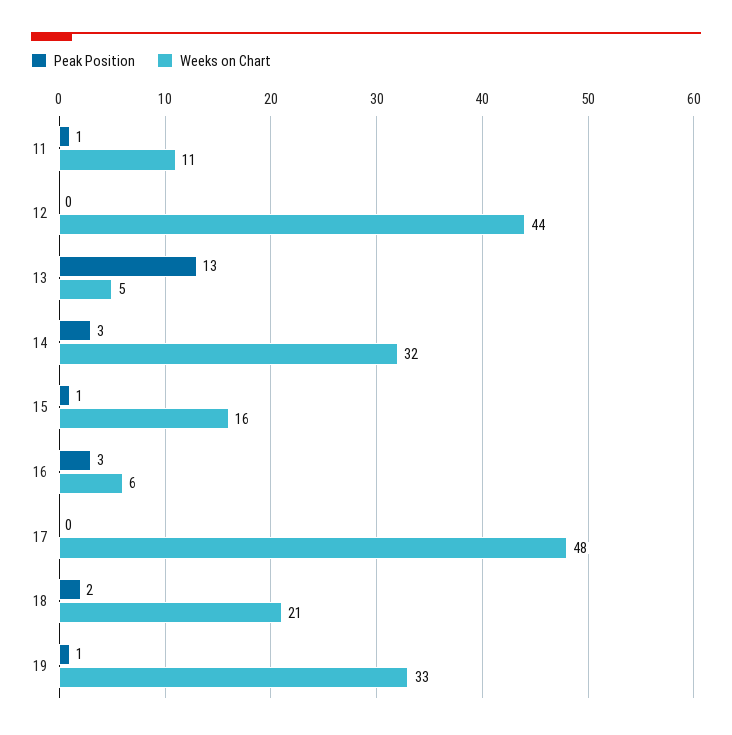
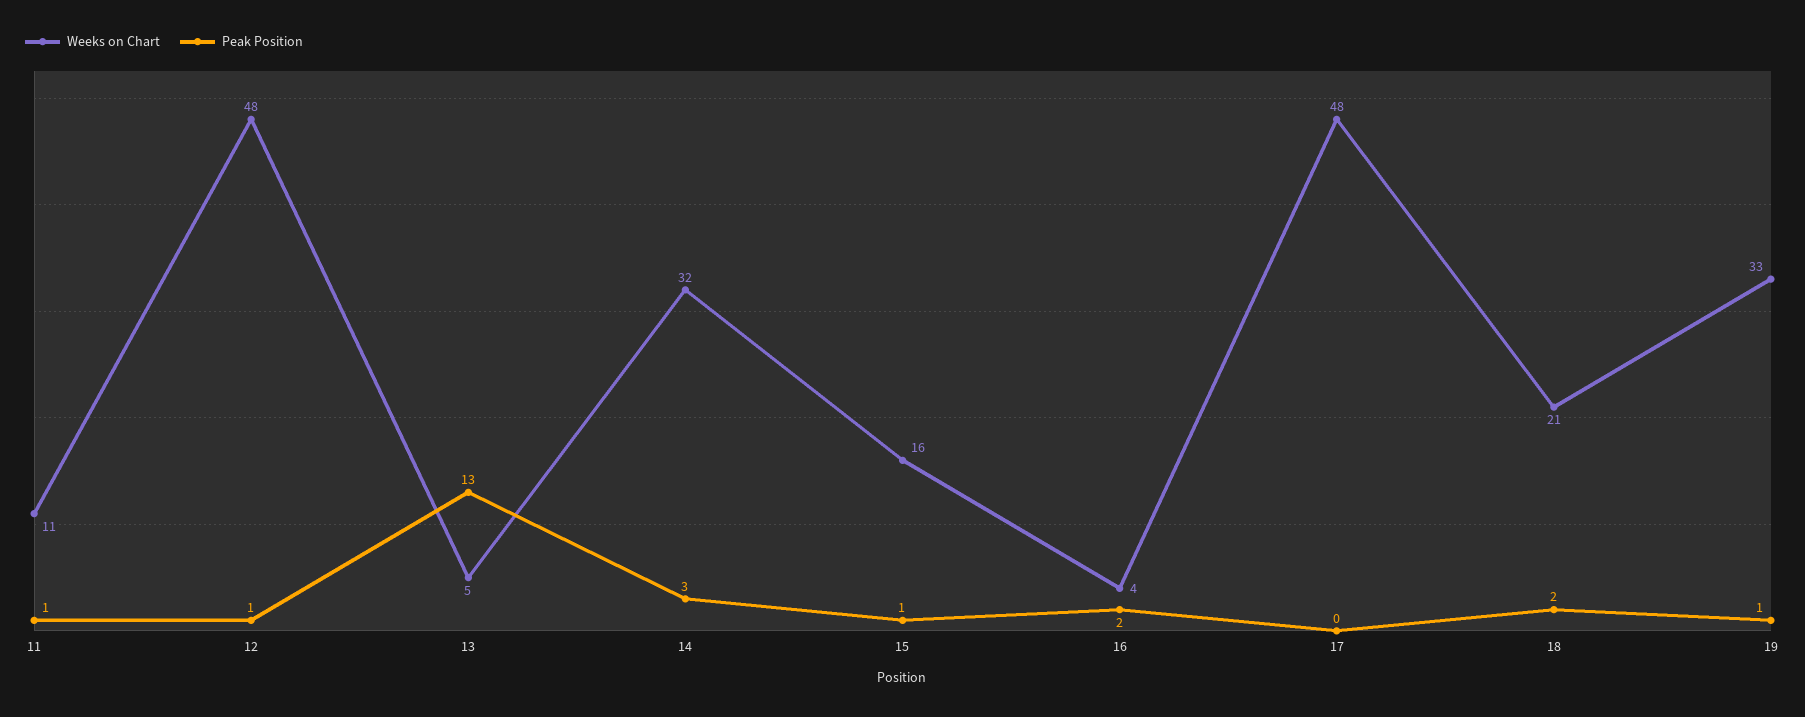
Peak Position, 12: 0 -> 1
Weeks on Chart, 12: 44 -> 48
Peak Position, 16: 3 -> 2
Weeks on Chart, 16: 6 -> 4

